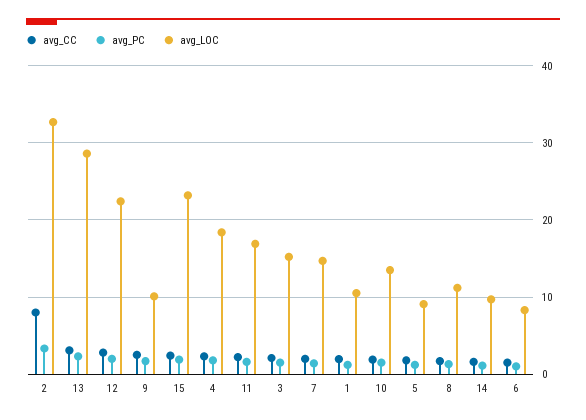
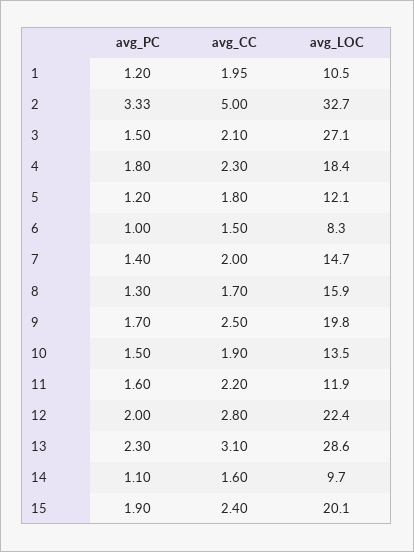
avg_CC, 2: 8 -> 5
avg_LOC, 9: 10 -> 19.8
avg_LOC, 15: 23 -> 20.1
avg_LOC, 11: 17 -> 11.9
avg_LOC, 3: 15 -> 27.1
avg_LOC, 5: 9 -> 12.1
avg_LOC, 8: 11 -> 15.9

